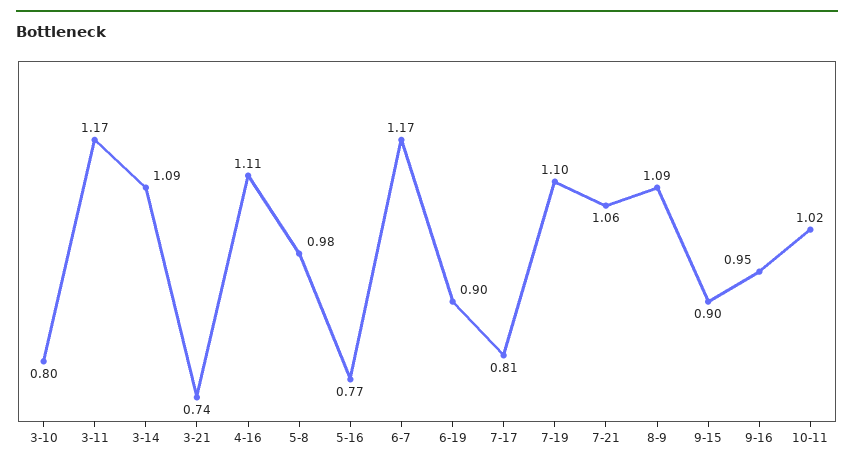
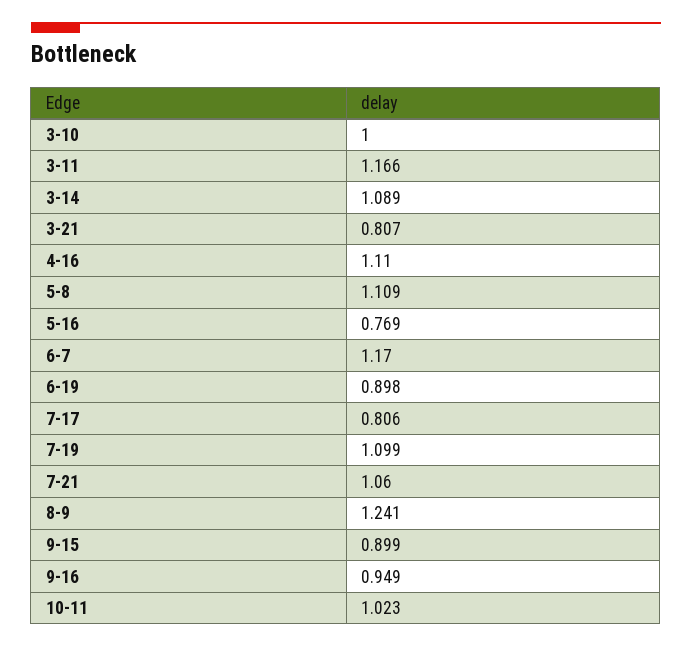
3-10: 0.8 -> 1
3-21: 0.74 -> 0.807
5-8: 0.98 -> 1.109
8-9: 1.09 -> 1.241

